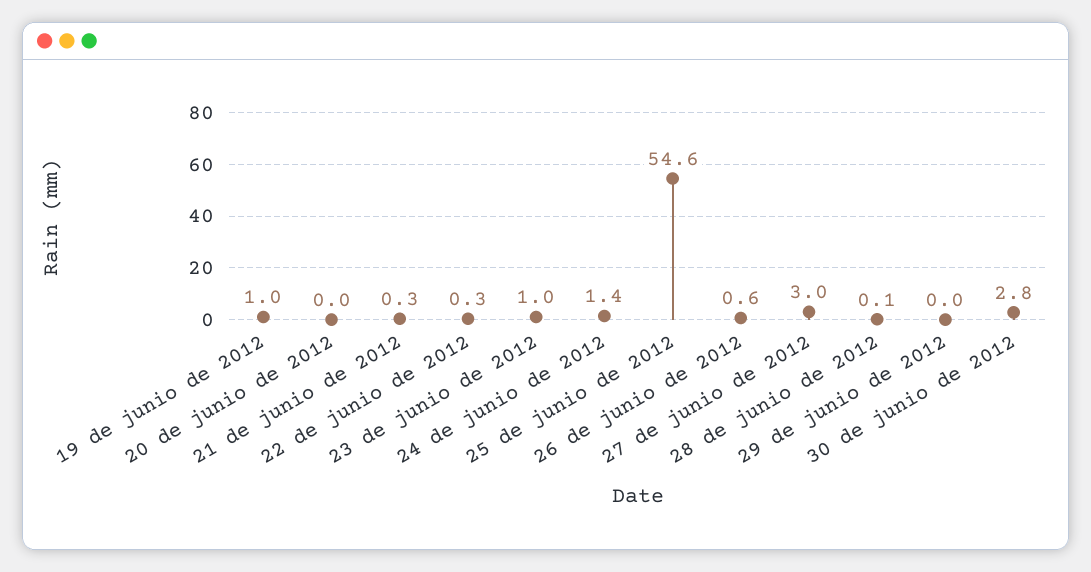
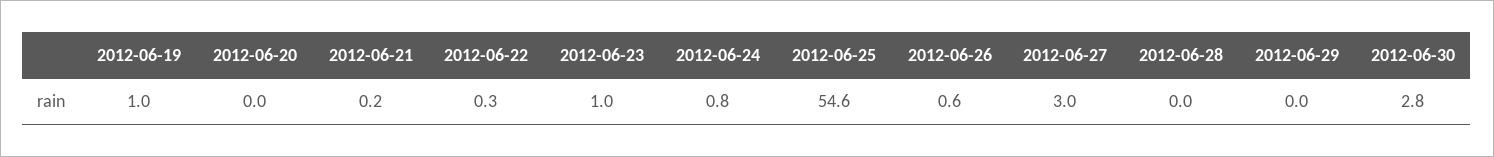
21 de junio de 2012: 0.3 -> 0.2
24 de junio de 2012: 1.4 -> 0.8
28 de junio de 2012: 0.1 -> 0

